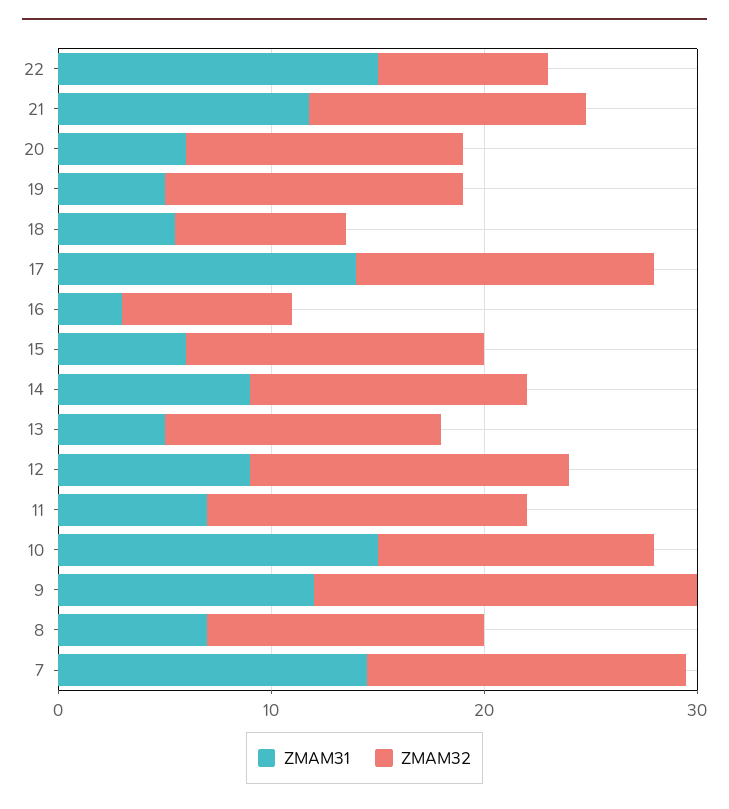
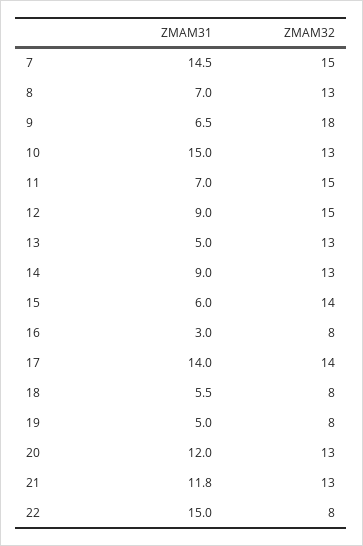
ZMAM31, 20: 6 -> 12
ZMAM32, 19: 14 -> 8
ZMAM31, 9: 12 -> 6.5

